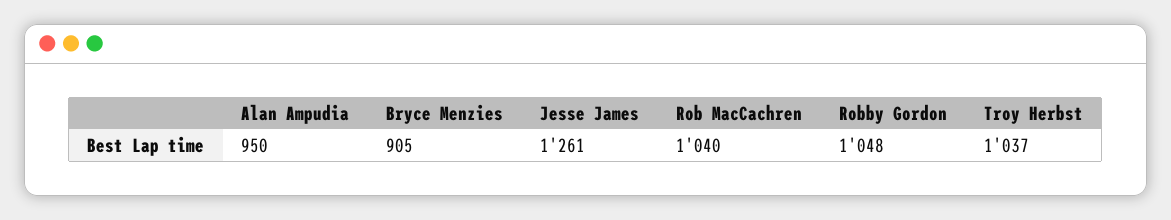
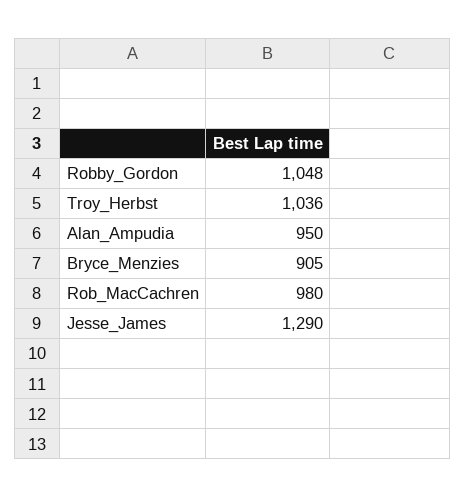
Jesse James: 1261 -> 1290
Rob MacCachren: 1040 -> 980
Troy Herbst: 1037 -> 1036

